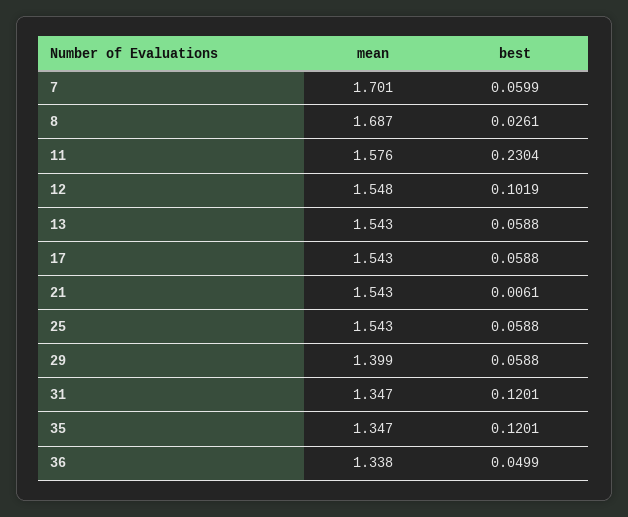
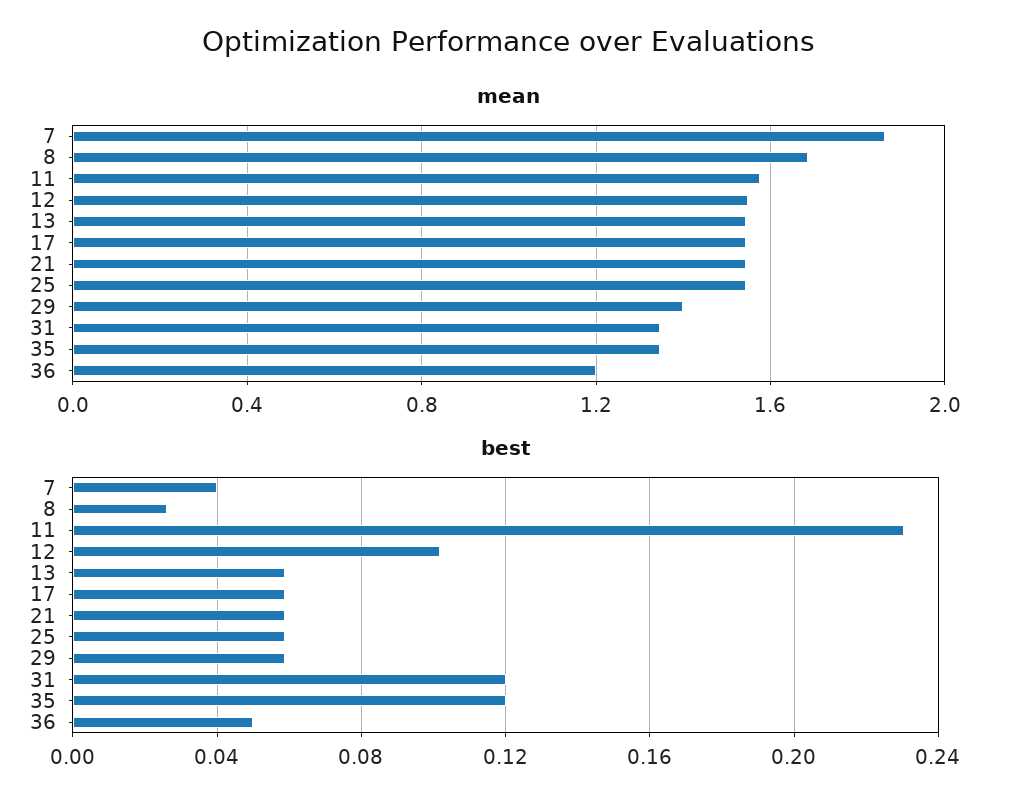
mean, 7: 1.701 -> 1.85
best, 7: 0.0599 -> 0.04
best, 21: 0.0061 -> 0.06
mean, 36: 1.338 -> 1.2

